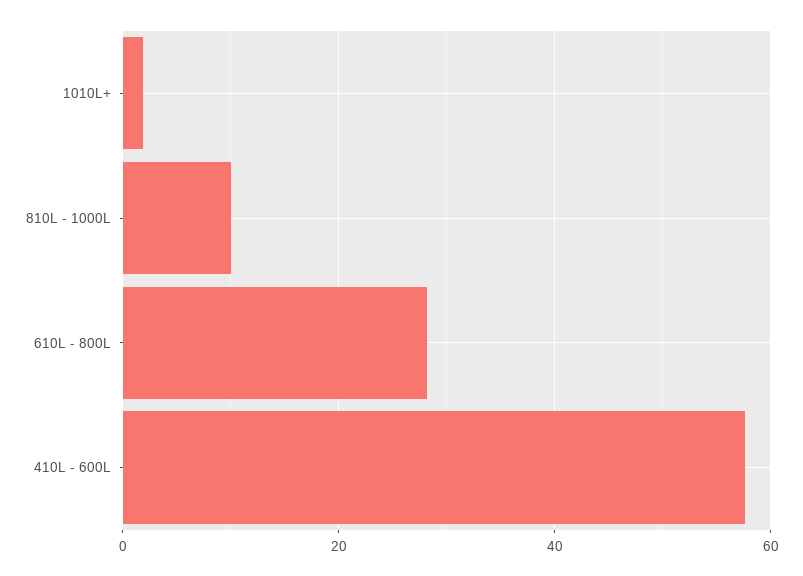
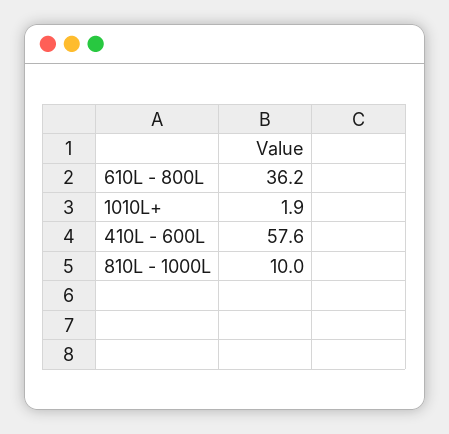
610L - 800L: 28 -> 36.2

